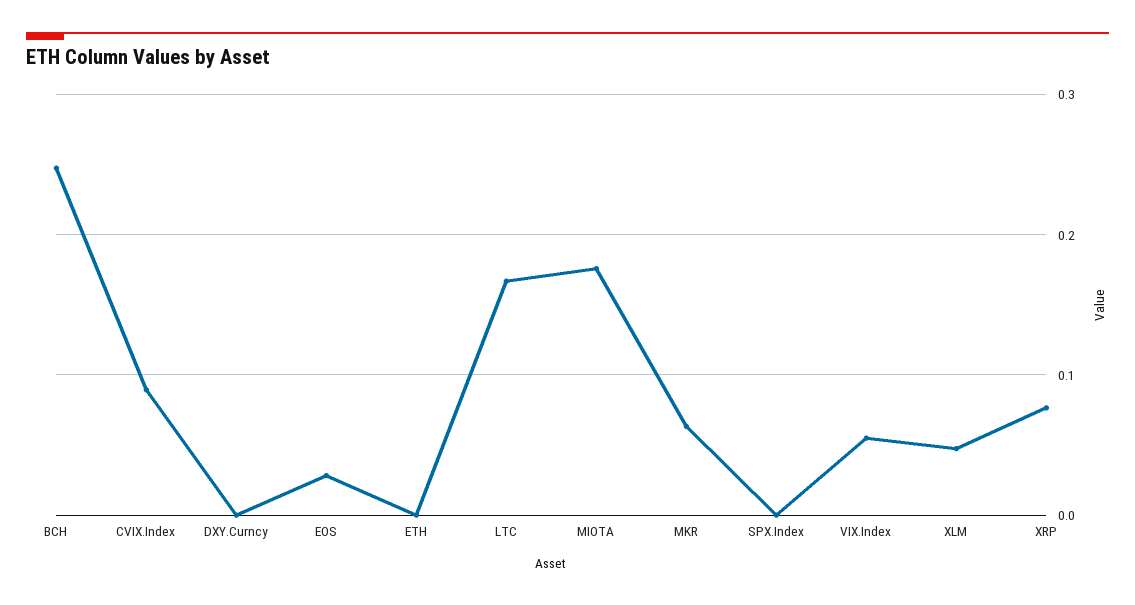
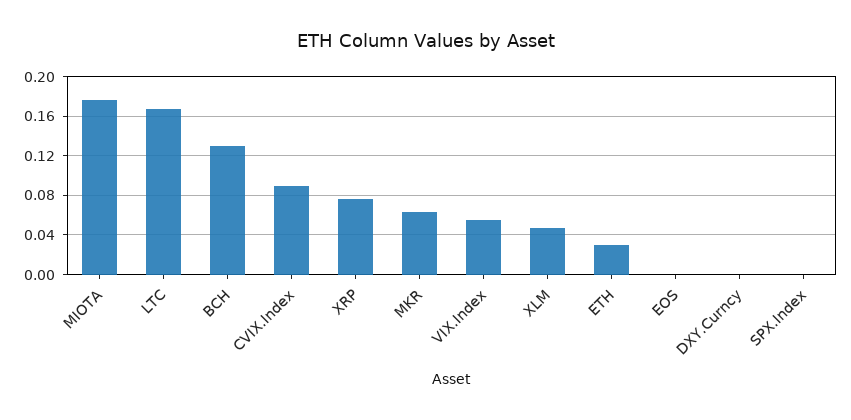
BCH: 0.25 -> 0.13
EOS: 0.03 -> 0
ETH: 0 -> 0.03

